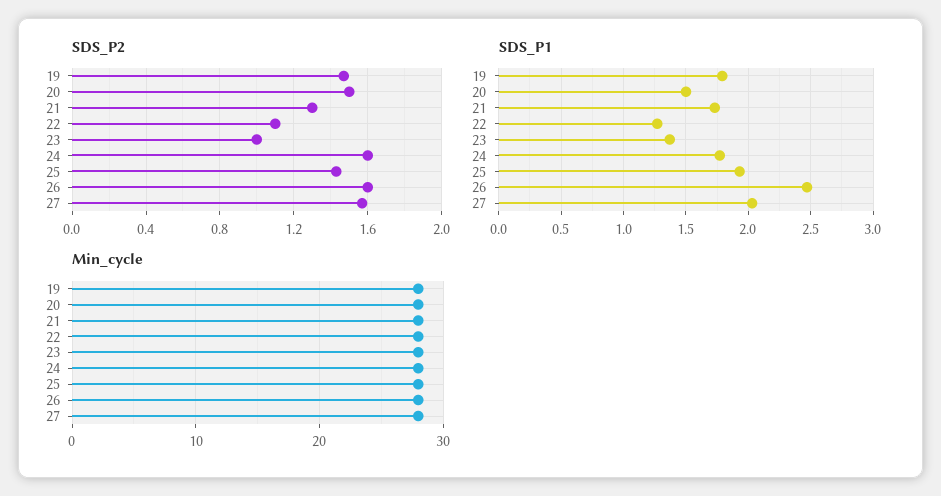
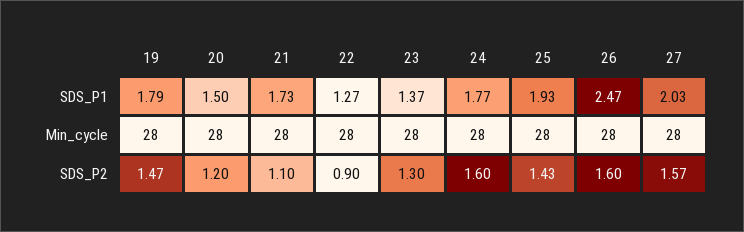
SDS_P2, 20: 1.5 -> 1.2
SDS_P2, 21: 1.3 -> 1.1
SDS_P2, 22: 1.1 -> 0.9
SDS_P2, 23: 1 -> 1.3

